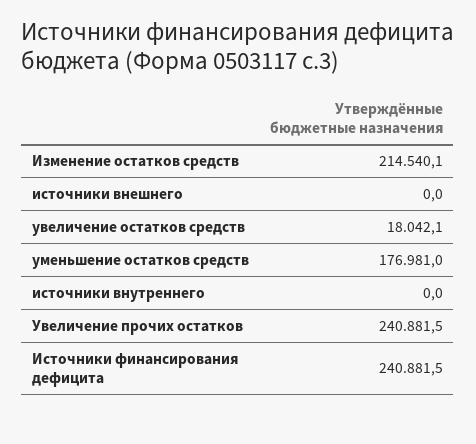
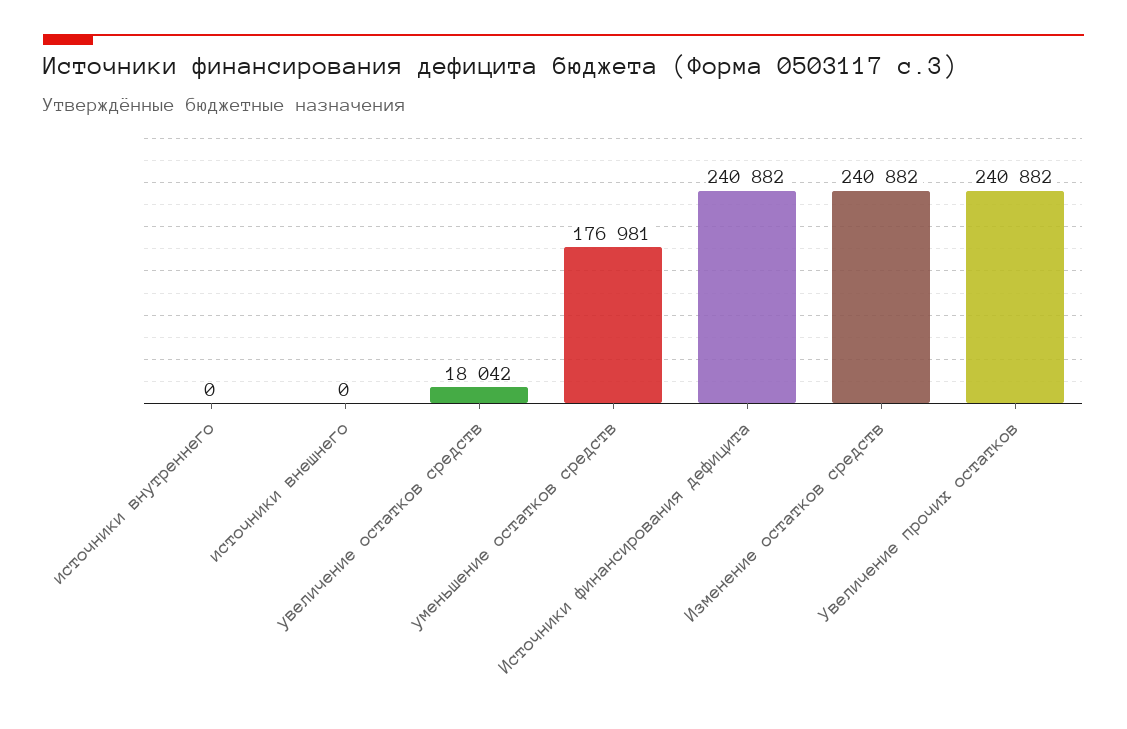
Изменение остатков средств: 214540.1 -> 240882

